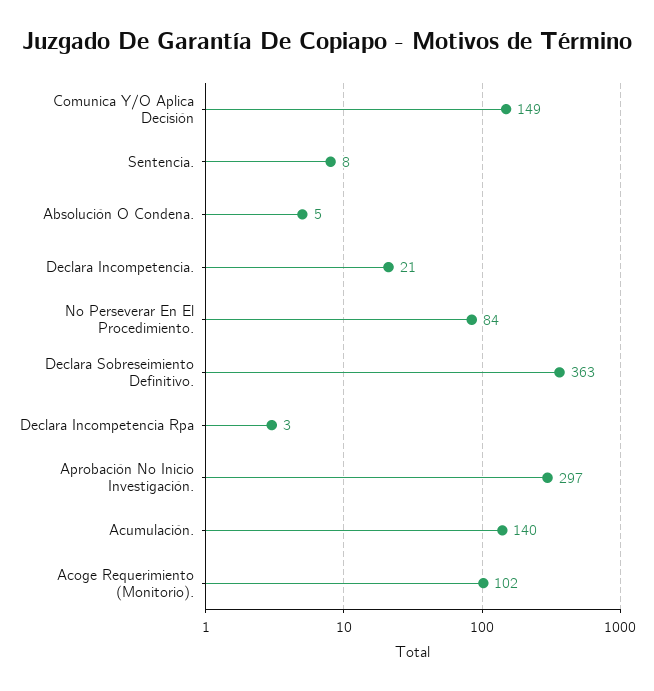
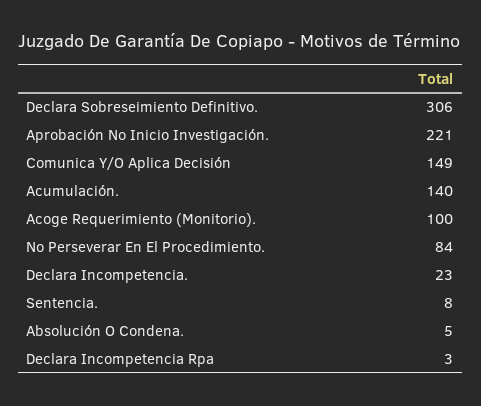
Declara Incompetencia.: 21 -> 23
Declara Sobreseimiento Definitivo.: 363 -> 306
Aprobación No Inicio Investigación.: 297 -> 221
Acoge Requerimiento (Monitorio).: 102 -> 100

